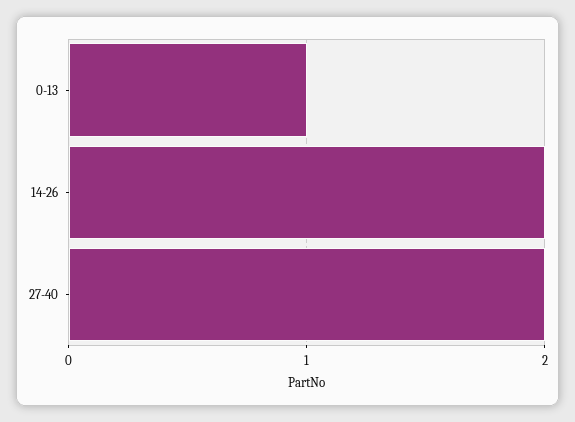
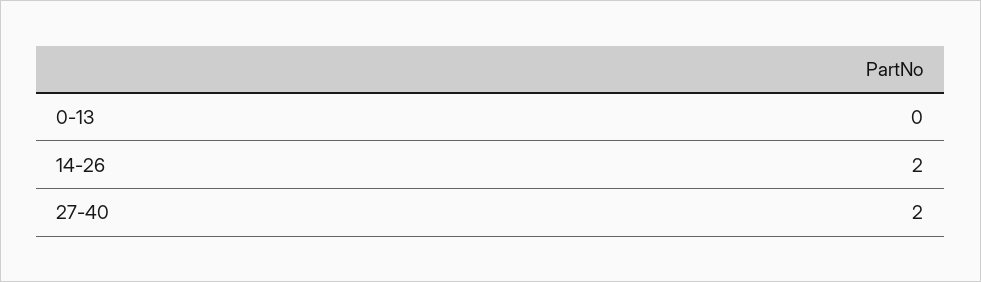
0-13: 1 -> 0

